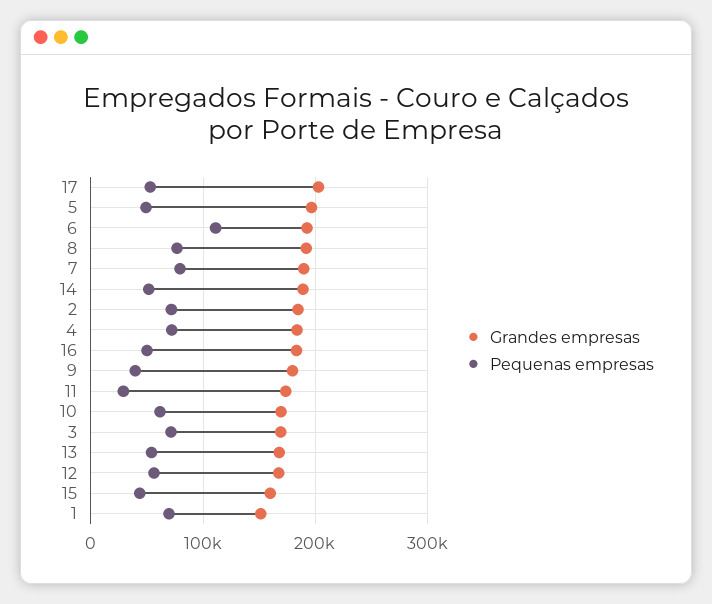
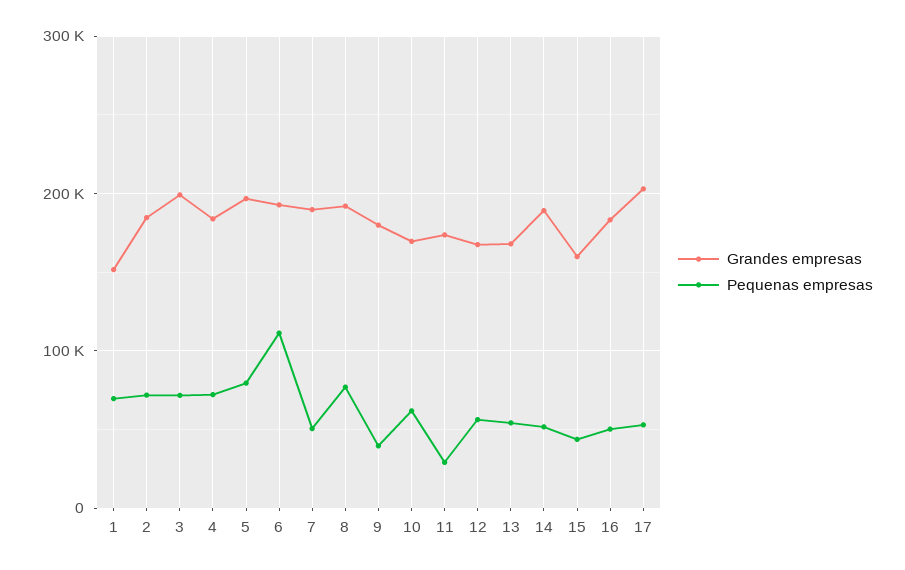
Pequenas empresas, 5: 50000 -> 80000
Pequenas empresas, 7: 80000 -> 50000
Grandes empresas, 3: 170000 -> 200000

